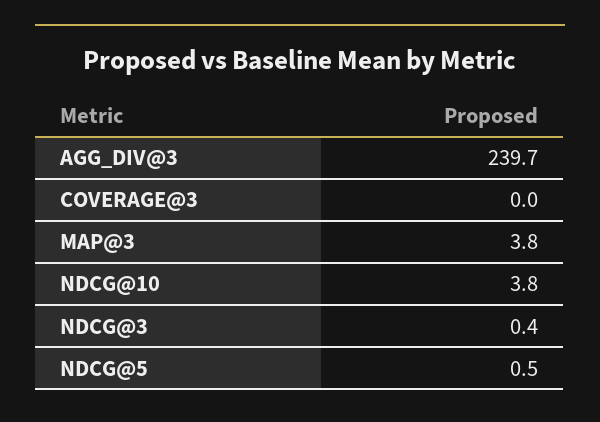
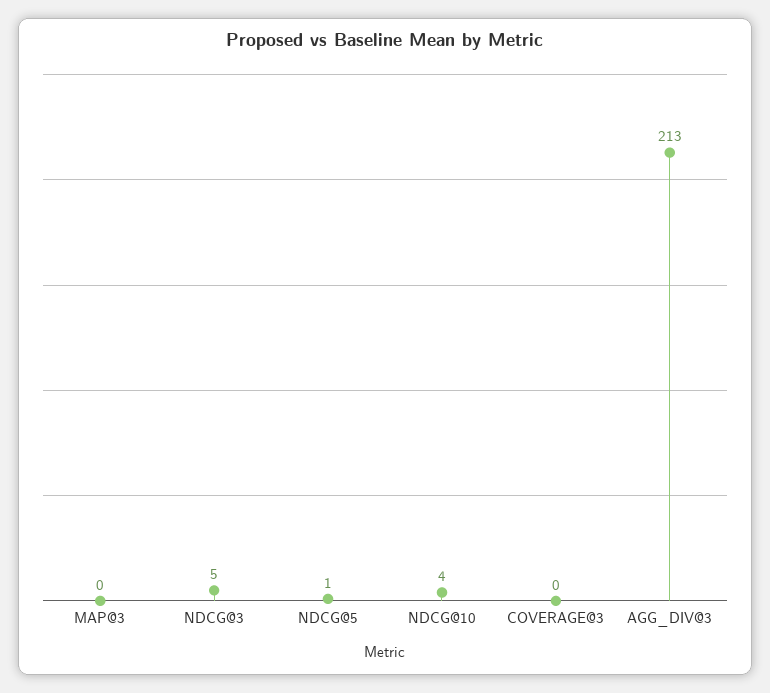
AGG_DIV@3: 239.7 -> 213
MAP@3: 3.8 -> 0
NDCG@3: 0.4 -> 5

